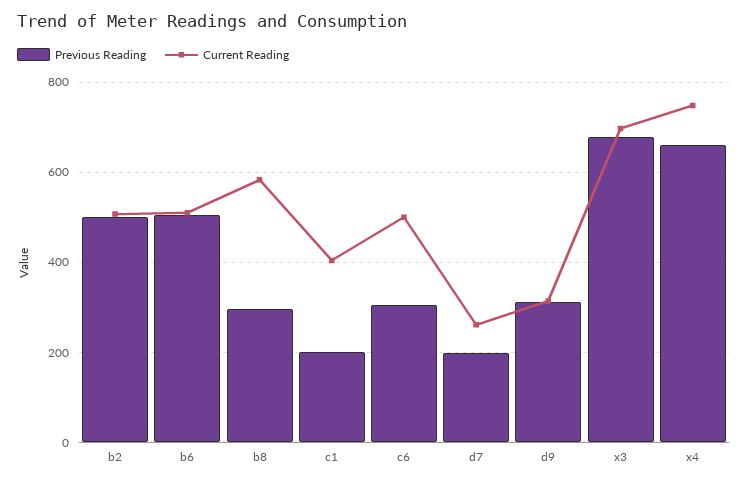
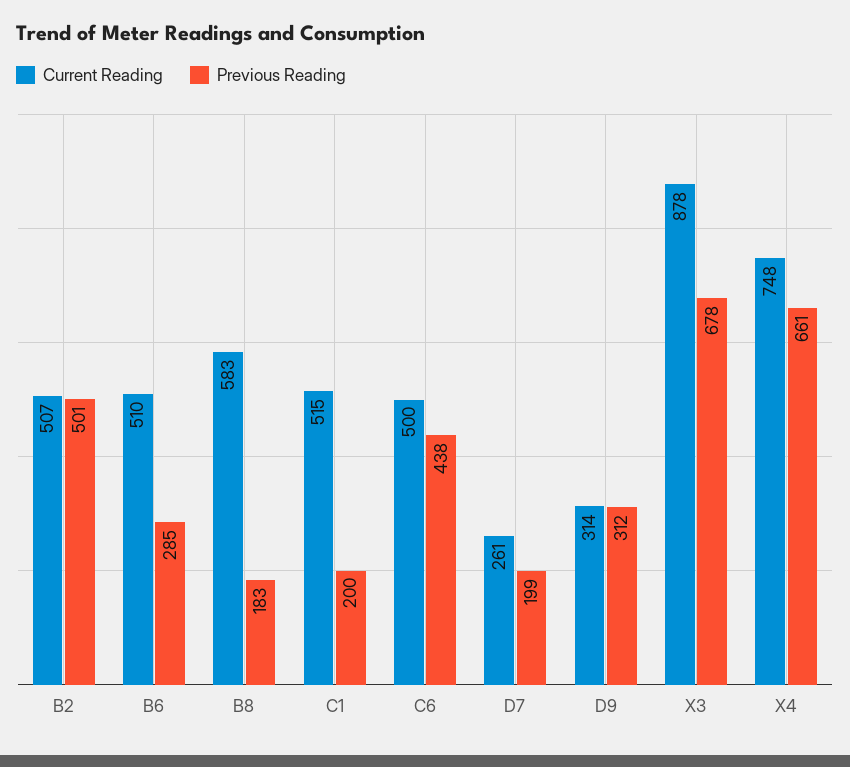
Previous Reading, b6: 500 -> 285
Previous Reading, b8: 300 -> 183
Current Reading, c1: 400 -> 515
Previous Reading, c6: 300 -> 438
Current Reading, x3: 700 -> 878

